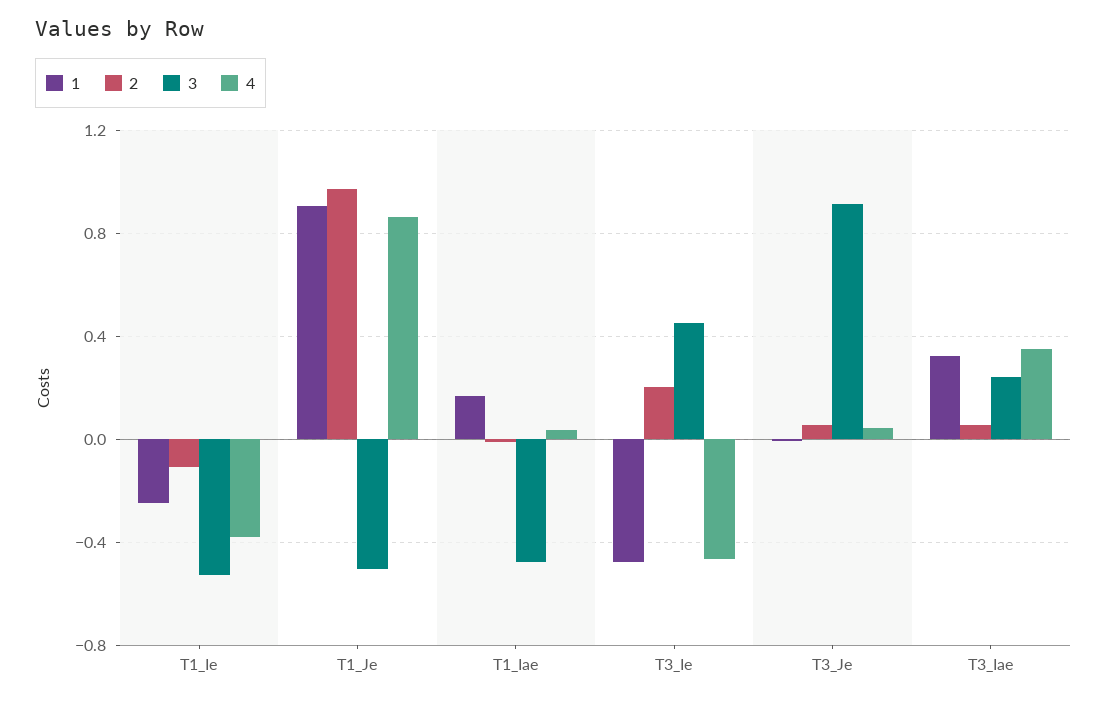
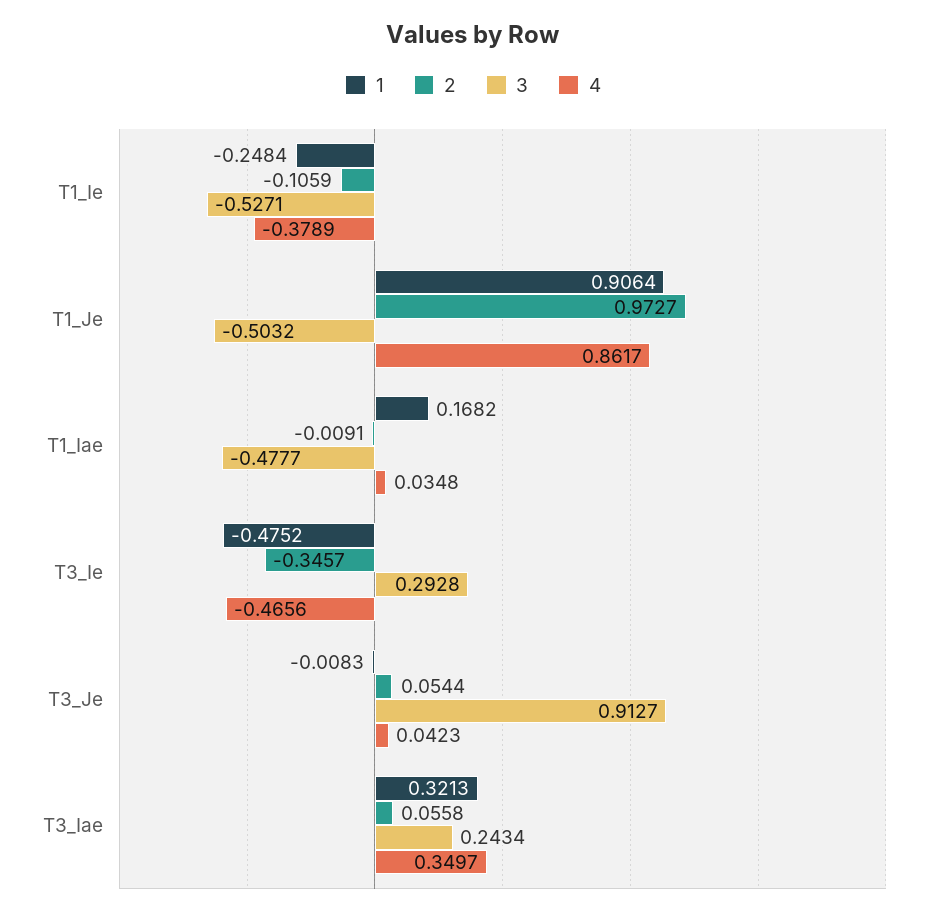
2, T3_Ie: 0.2 -> -0.3457
3, T3_Ie: 0.45 -> 0.2928

